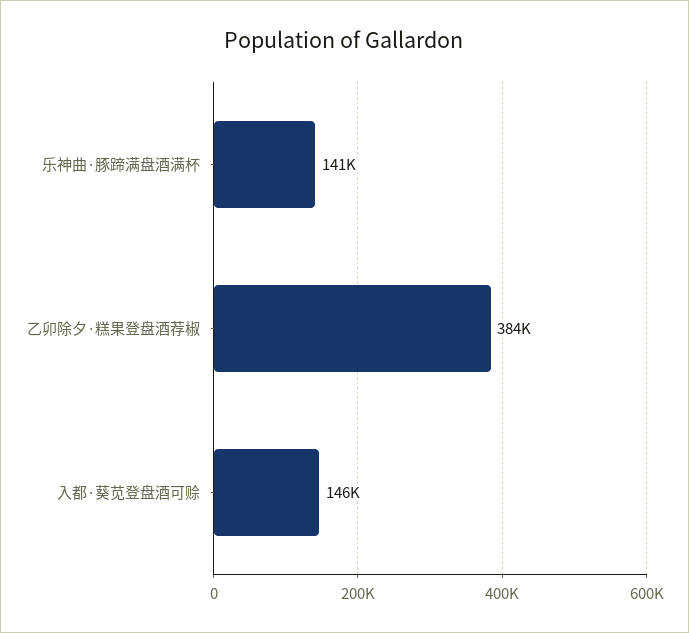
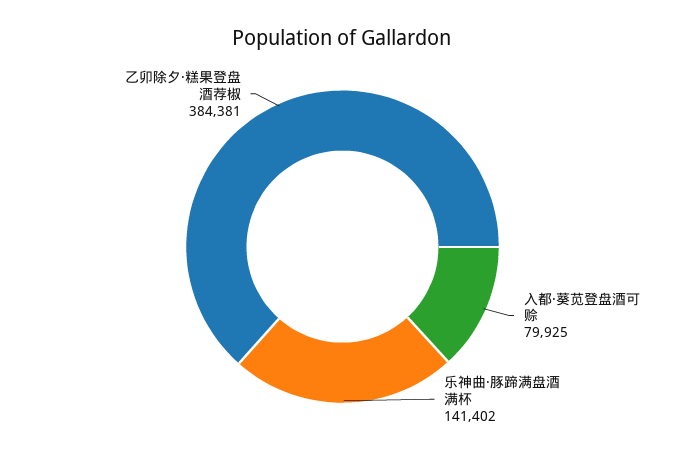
入都·葵苋登盘酒可赊: 146000 -> 79925

